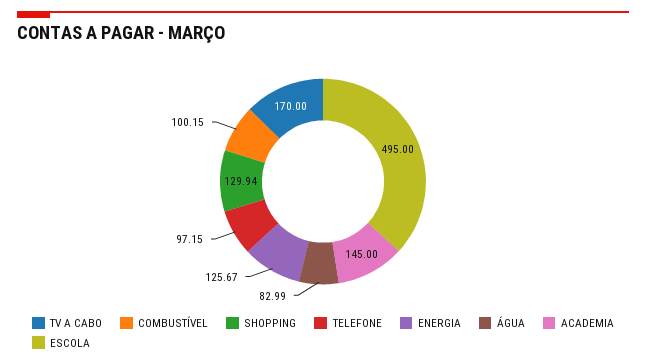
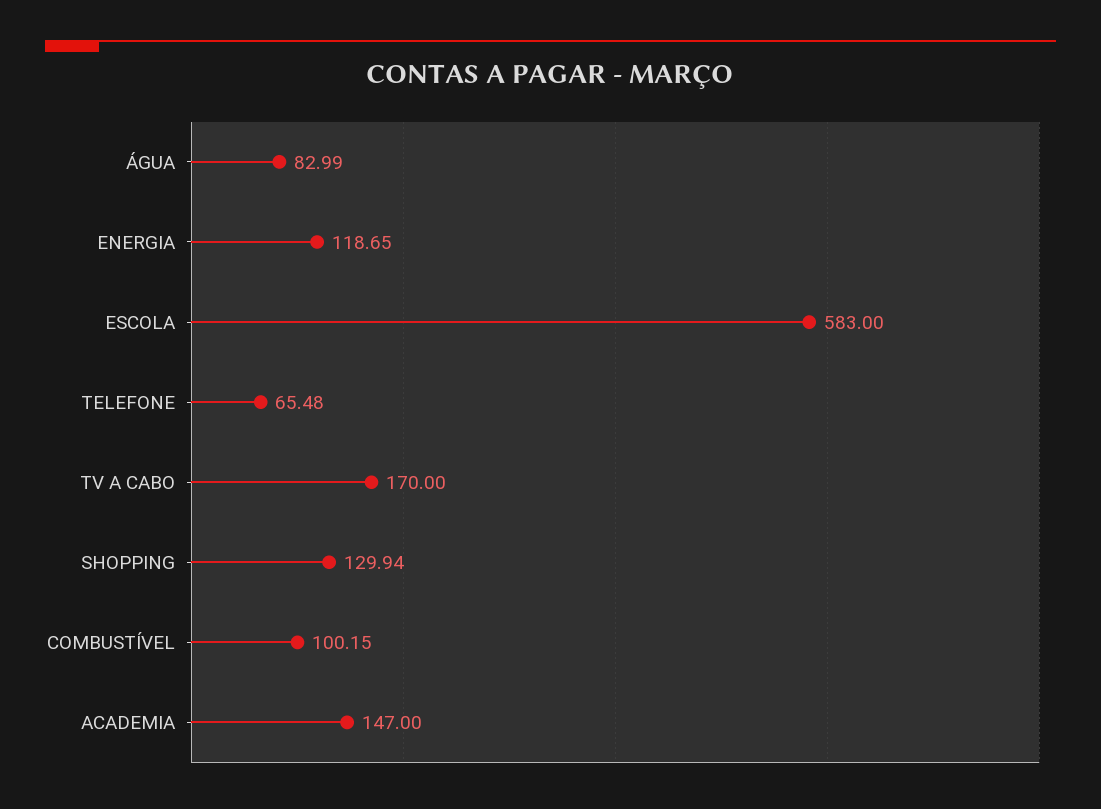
TELEFONE: 97.15 -> 65.48
ENERGIA: 125.67 -> 118.65
ACADEMIA: 145 -> 147
ESCOLA: 495 -> 583

